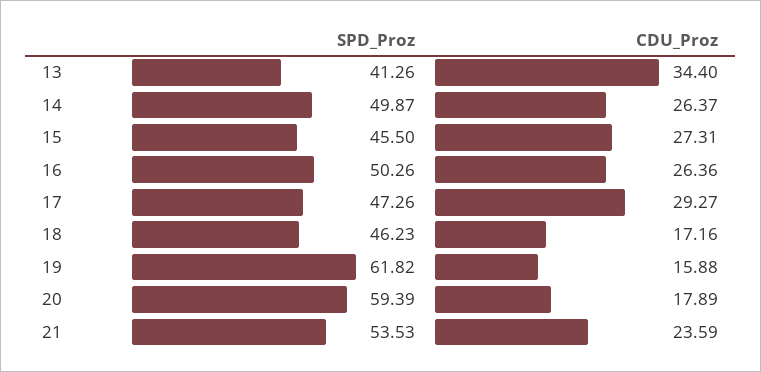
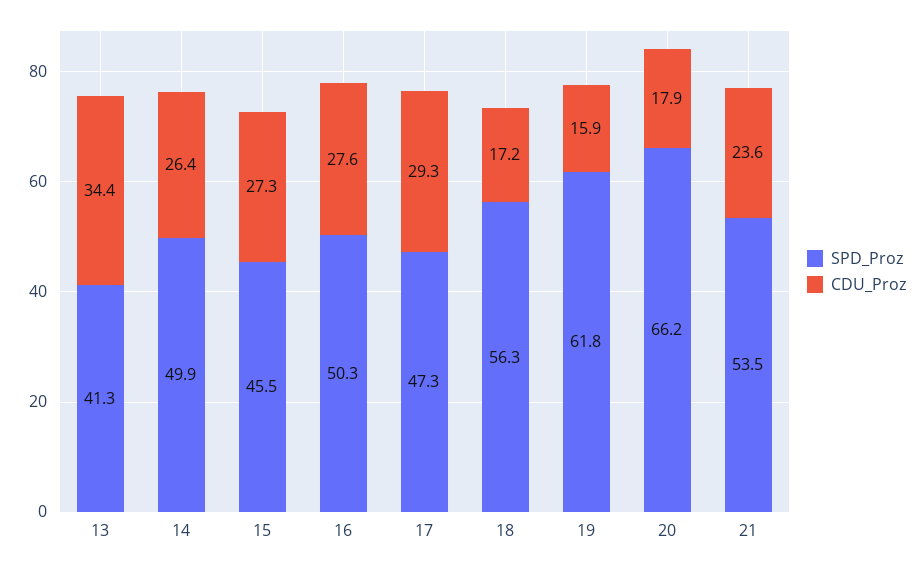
CDU_Proz, 16: 26.36 -> 27.6
SPD_Proz, 18: 46.23 -> 56.3
SPD_Proz, 20: 59.39 -> 66.2

